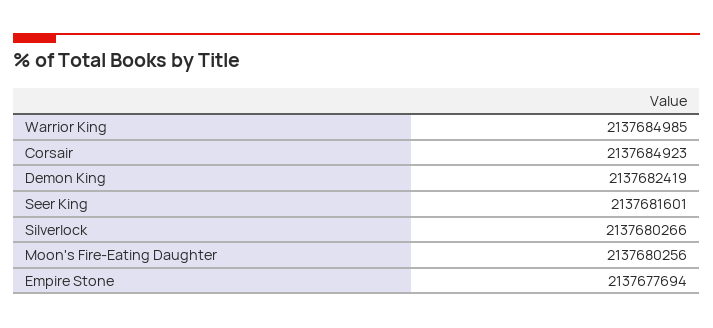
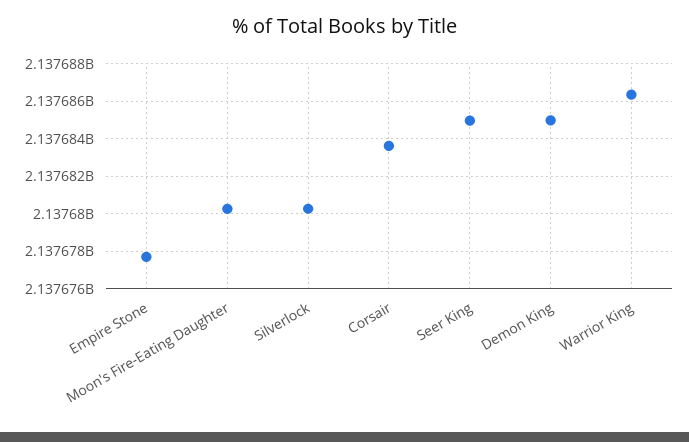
Warrior King: 2137684985 -> 2137686500
Corsair: 2137684923 -> 2137683500
Demon King: 2137682419 -> 2137685000
Seer King: 2137681601 -> 2137685000

